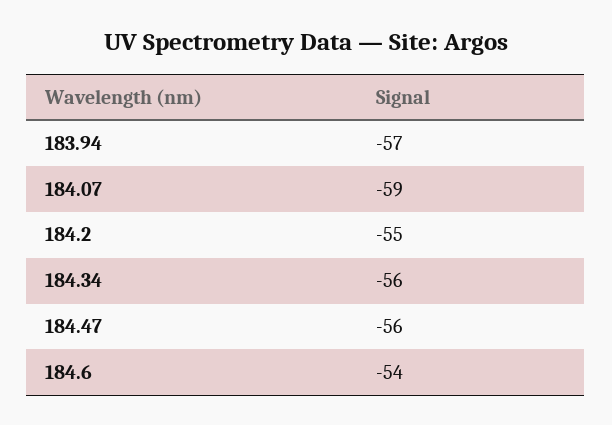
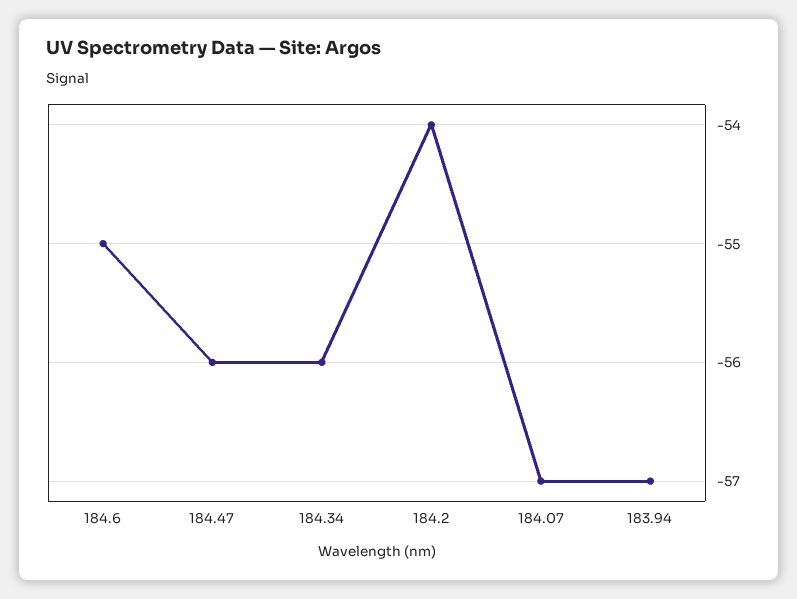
184.07: -59 -> -57
184.2: -55 -> -54
184.6: -54 -> -55

